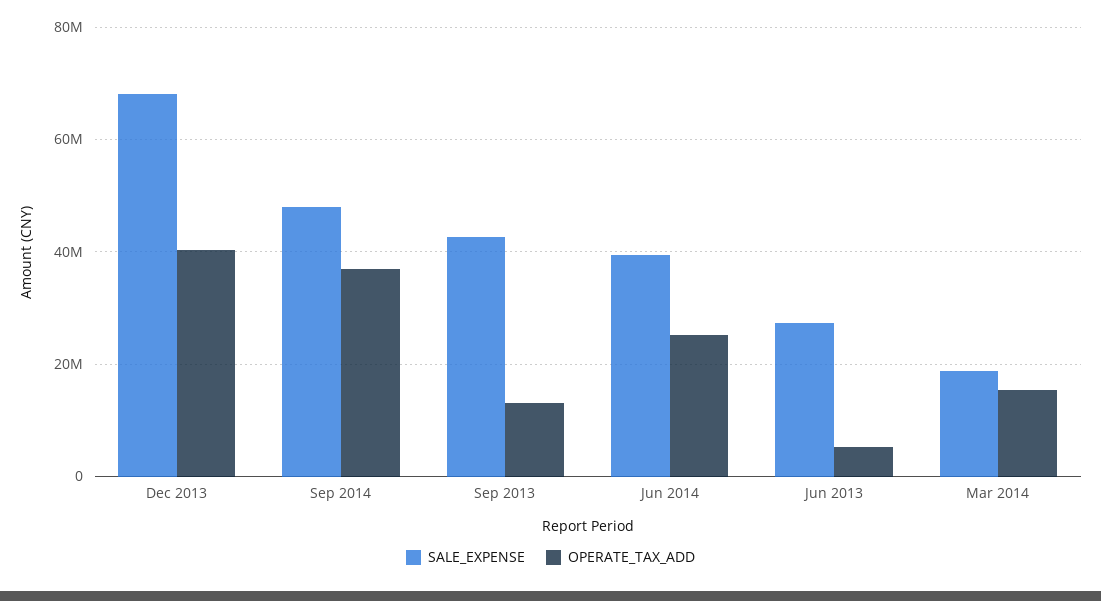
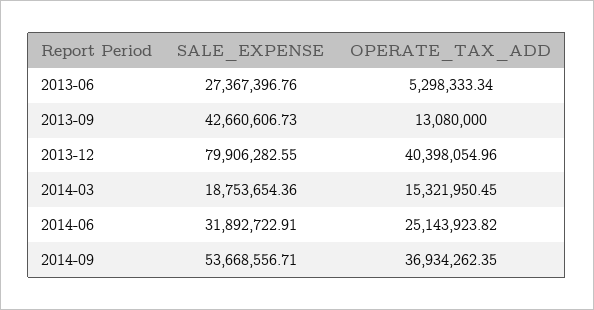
SALE_EXPENSE, Dec 2013: 68000000 -> 79906282.55
SALE_EXPENSE, Sep 2014: 48000000 -> 53668556.71
SALE_EXPENSE, Jun 2014: 40000000 -> 31892722.91

